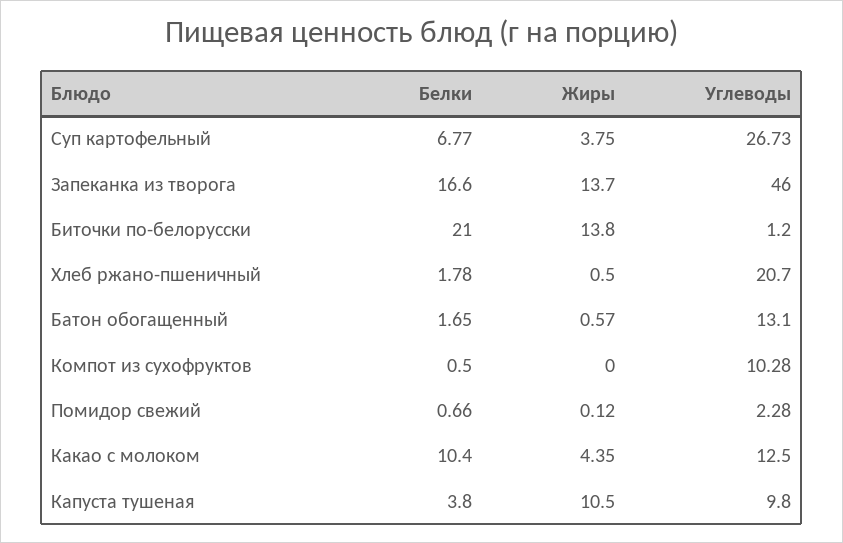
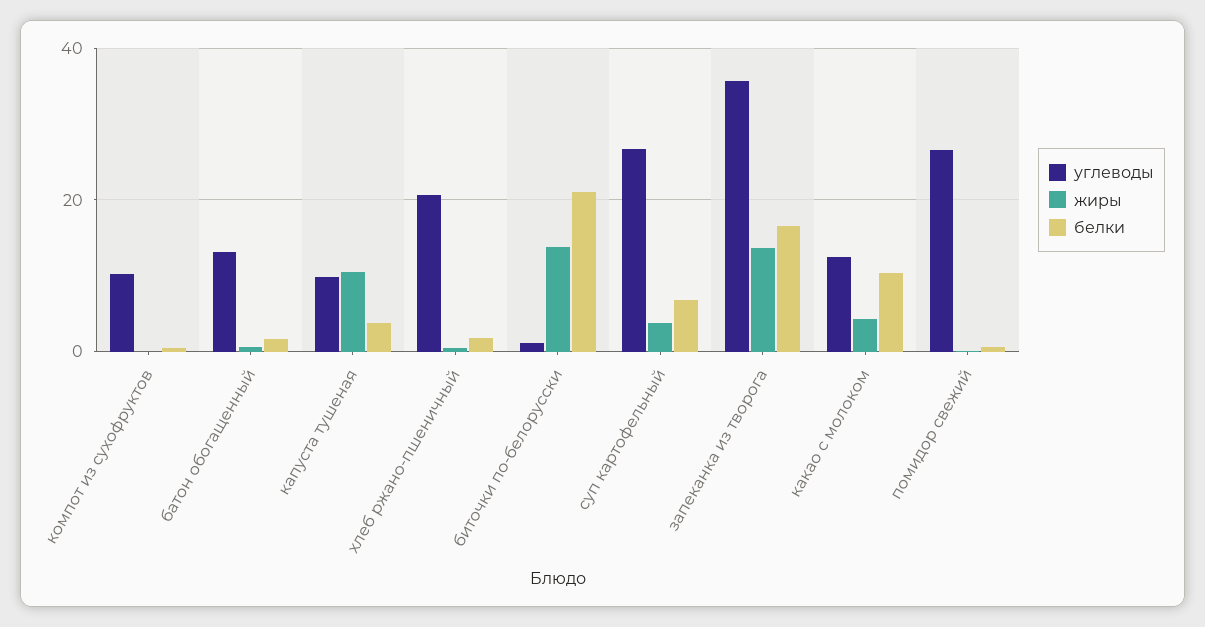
Углеводы, Запеканка из творога: 46 -> 36
Углеводы, Помидор свежий: 2.28 -> 26

